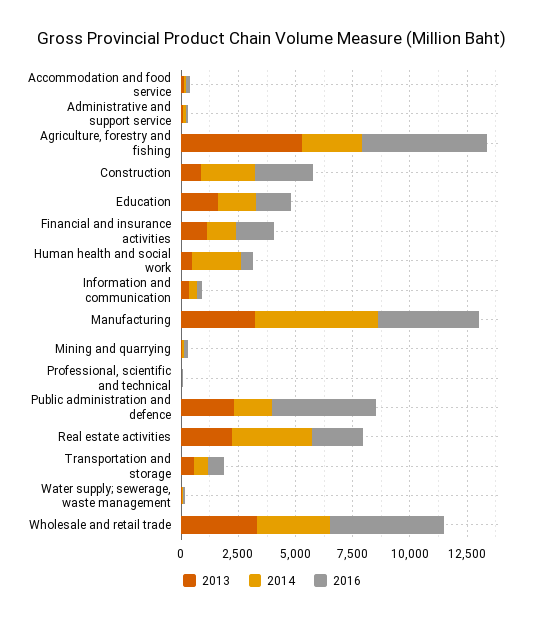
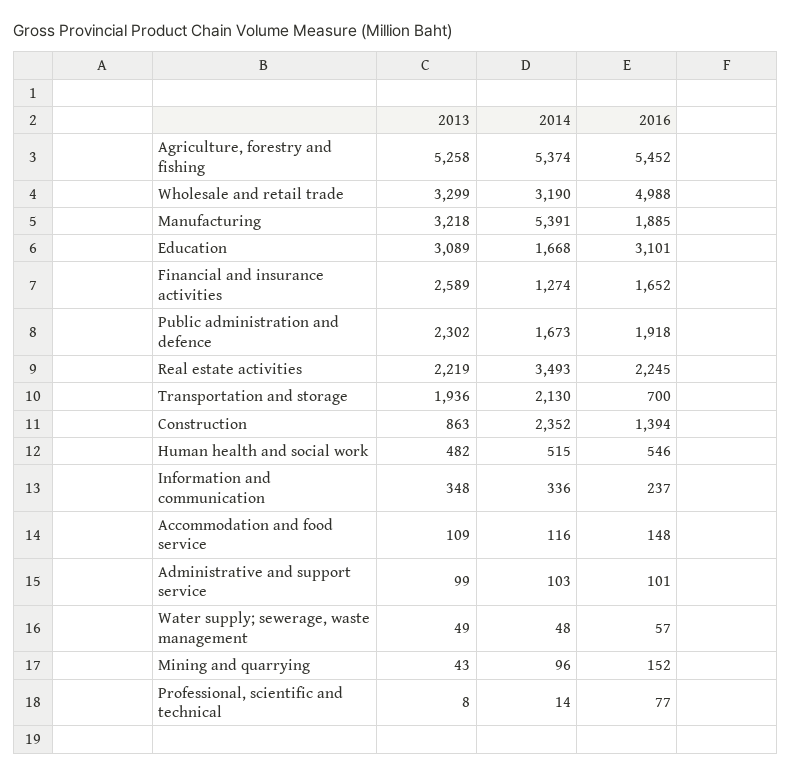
2014, Agriculture, forestry and fishing: 2500 -> 5374
2016, Construction: 2500 -> 1394
2013, Education: 1500 -> 3089
2016, Education: 1500 -> 3101
2013, Financial and insurance activities: 1000 -> 2589
2014, Human health and social work: 2000 -> 515
2016, Manufacturing: 4500 -> 1885
2016, Public administration and defence: 4500 -> 1918
2013, Transportation and storage: 500 -> 1936
2014, Transportation and storage: 500 -> 2130

